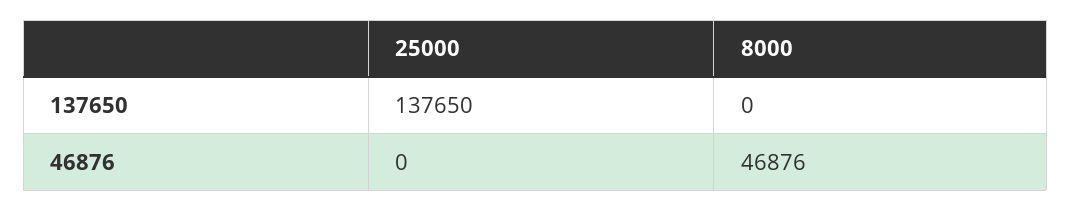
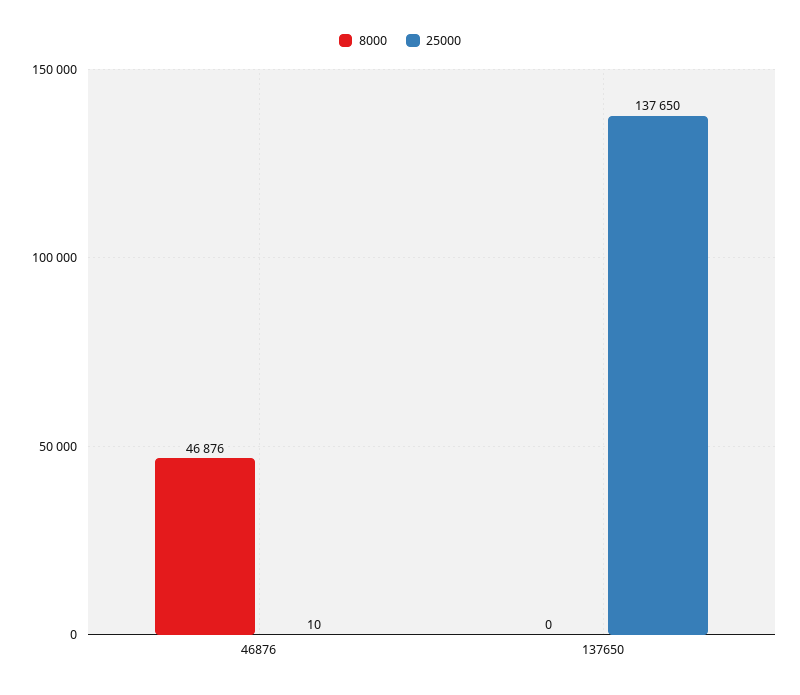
25000, 46876: 0 -> 10

